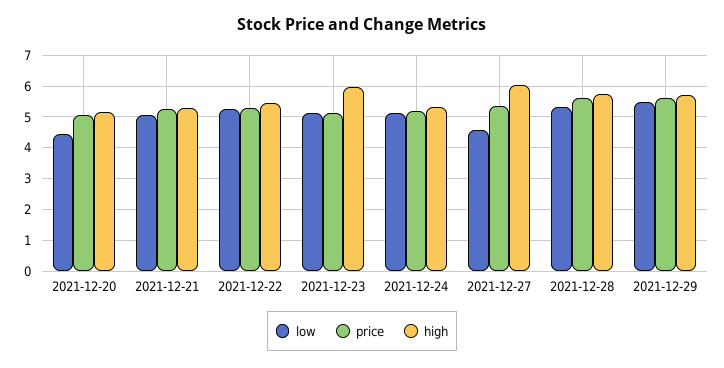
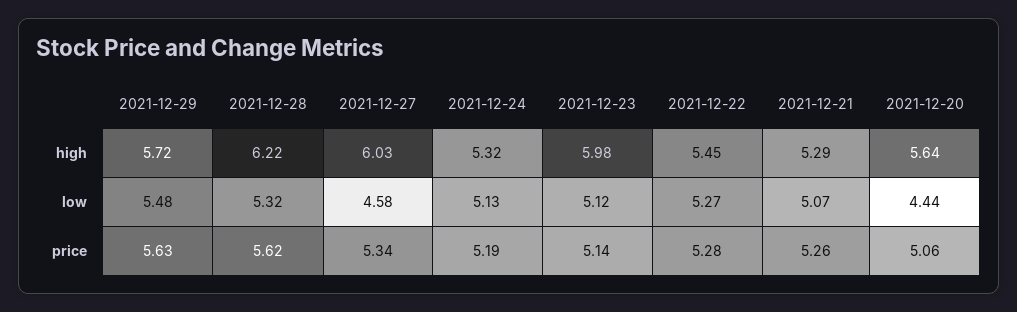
high, 2021-12-20: 5.2 -> 5.64
high, 2021-12-28: 5.8 -> 6.22

